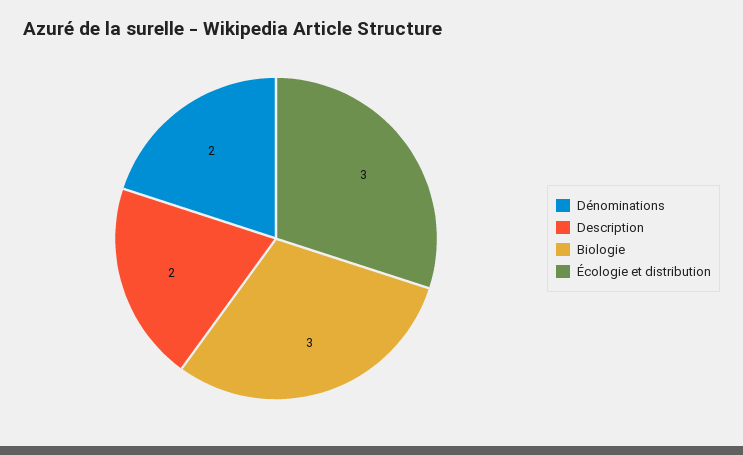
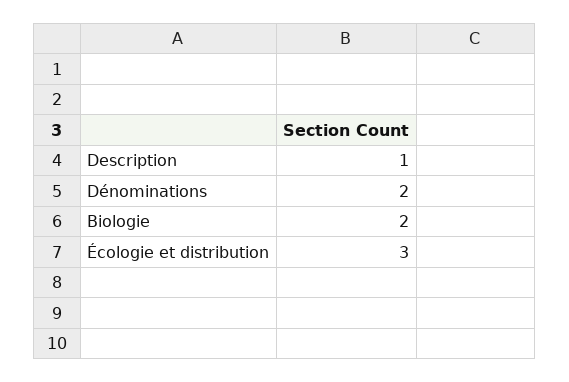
Description: 2 -> 1
Biologie: 3 -> 2

